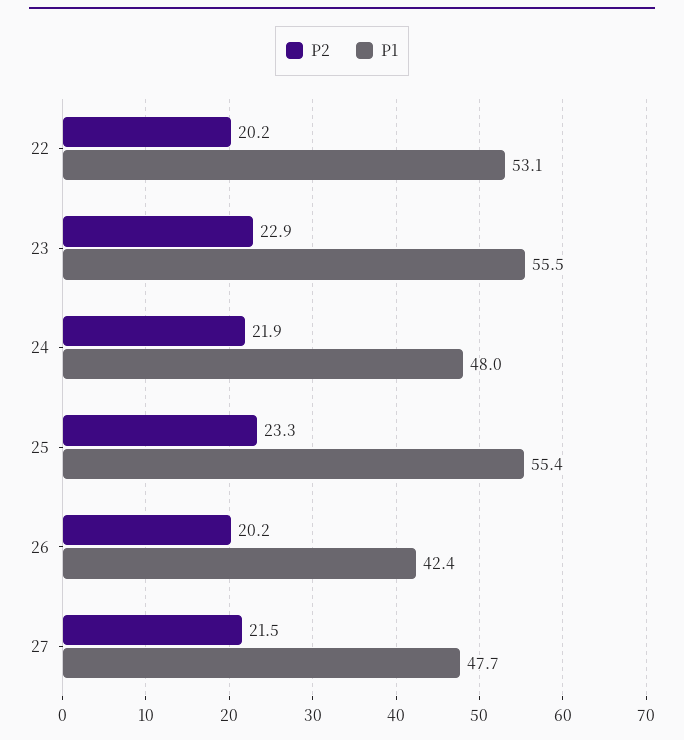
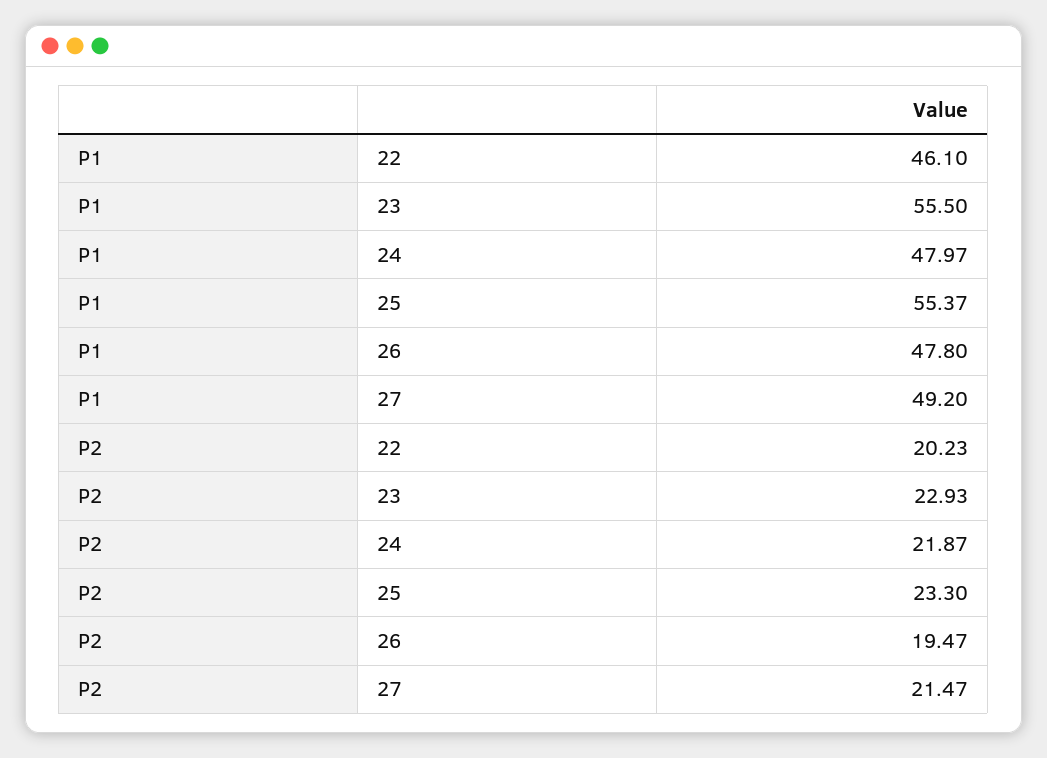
P1, 22: 53.1 -> 46.1
P2, 26: 20.2 -> 19.47
P1, 26: 42.4 -> 47.8
P1, 27: 47.7 -> 49.2

